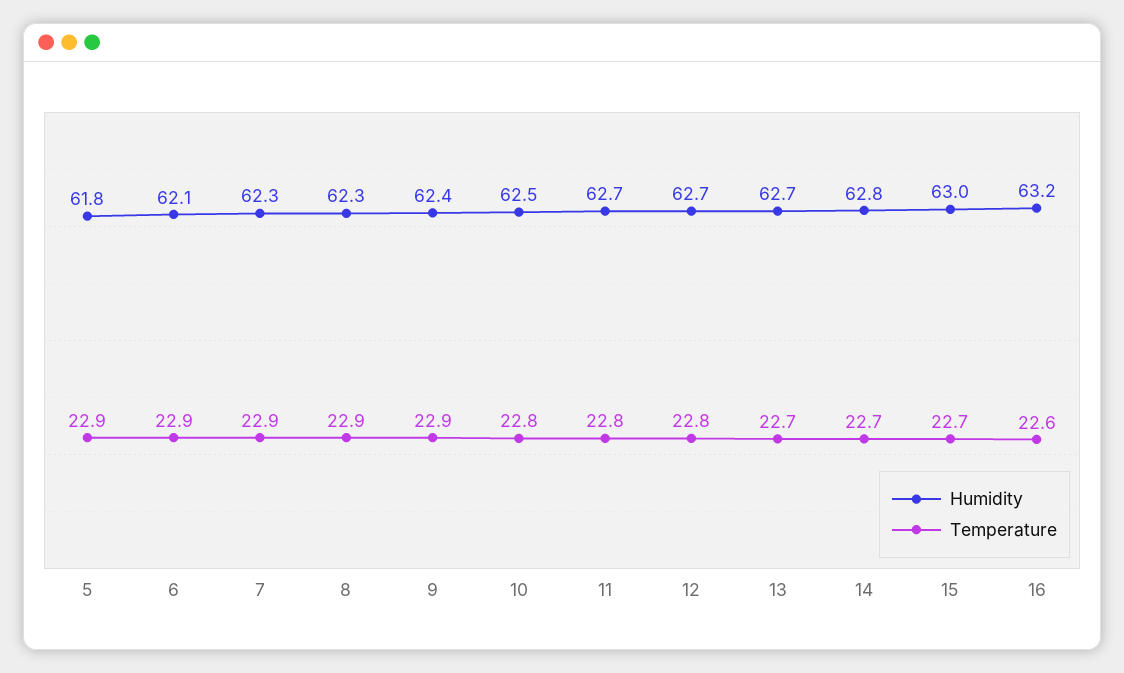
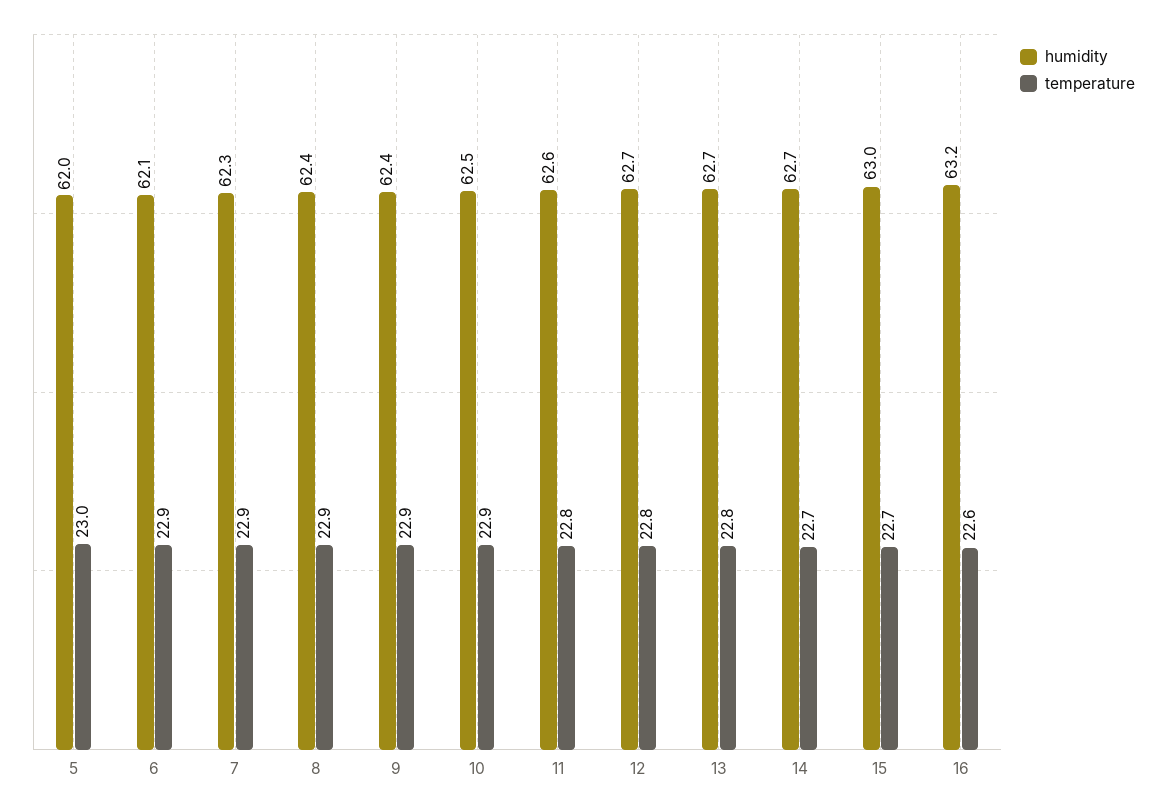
Humidity, 5: 61.8 -> 62
Temperature, 5: 22.9 -> 23
Humidity, 8: 62.3 -> 62.4
Temperature, 10: 22.8 -> 22.9
Humidity, 11: 62.7 -> 62.6
Temperature, 13: 22.7 -> 22.8
Humidity, 14: 62.8 -> 62.7

